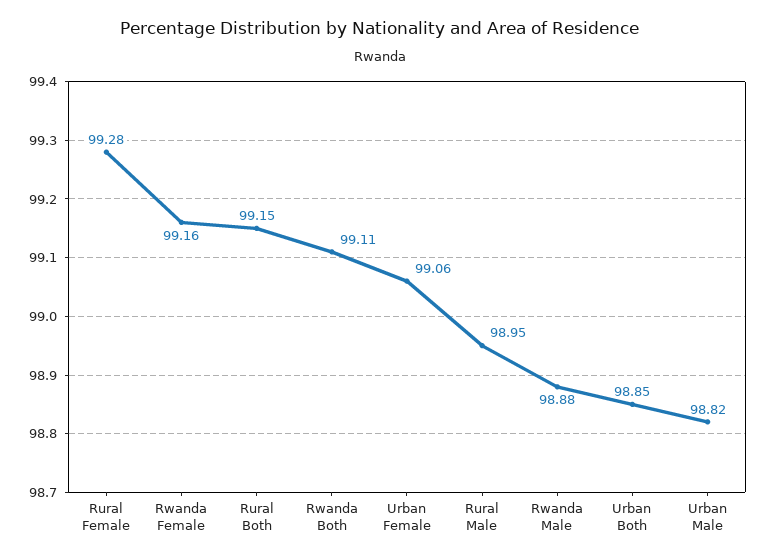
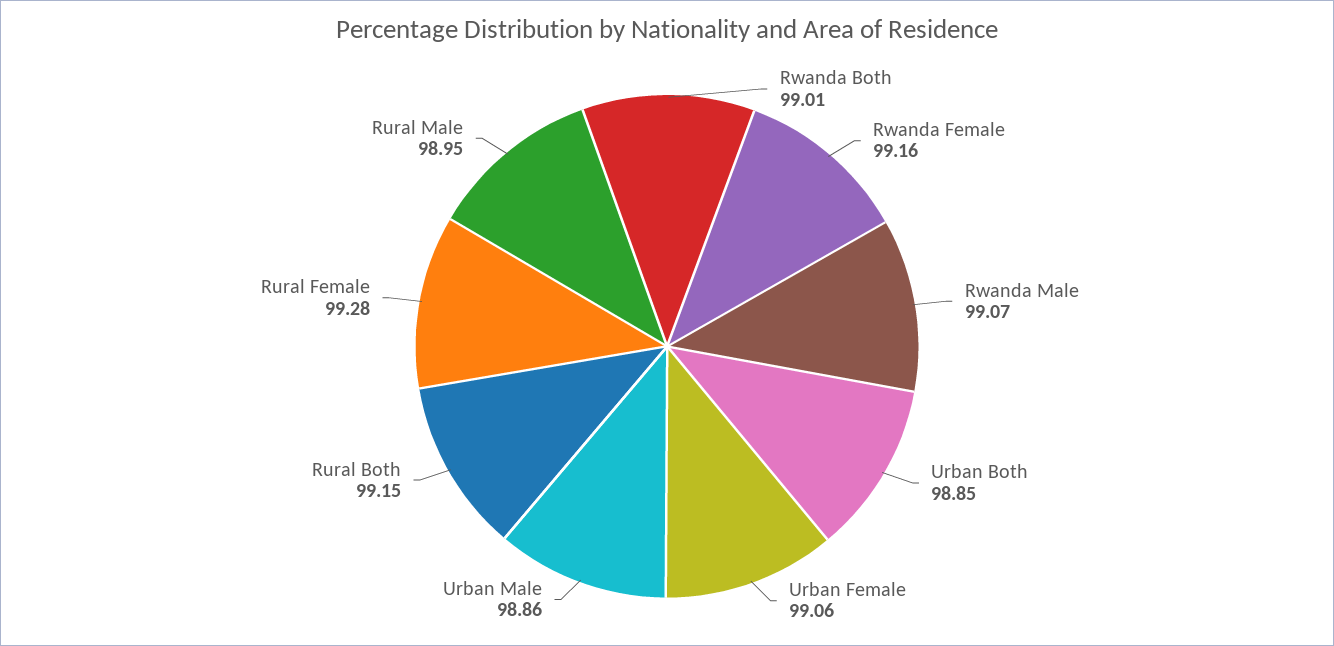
Rwanda Both: 99.11 -> 99.01
Rwanda Male: 98.88 -> 99.07
Urban Male: 98.82 -> 98.86

